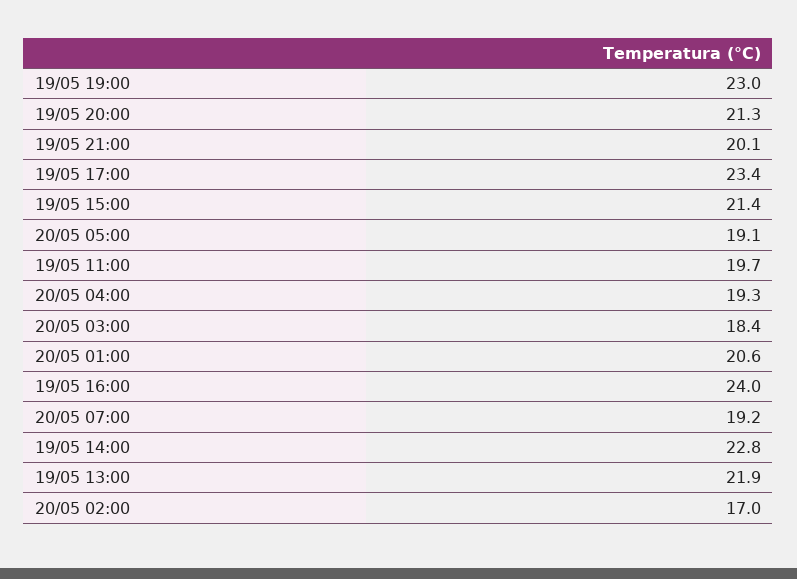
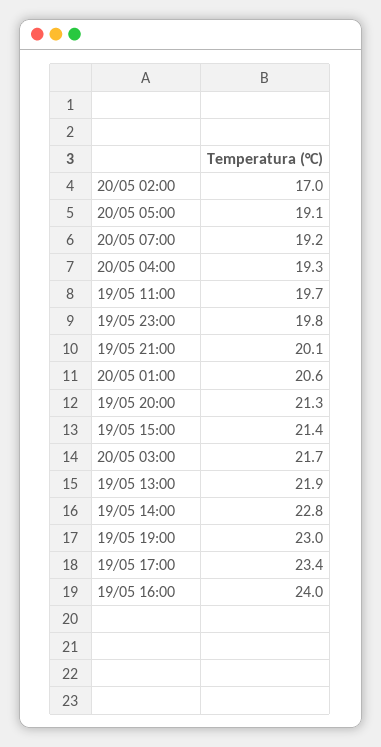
20/05 03:00: 18.4 -> 21.7
19/05 23:00: none -> 19.8

